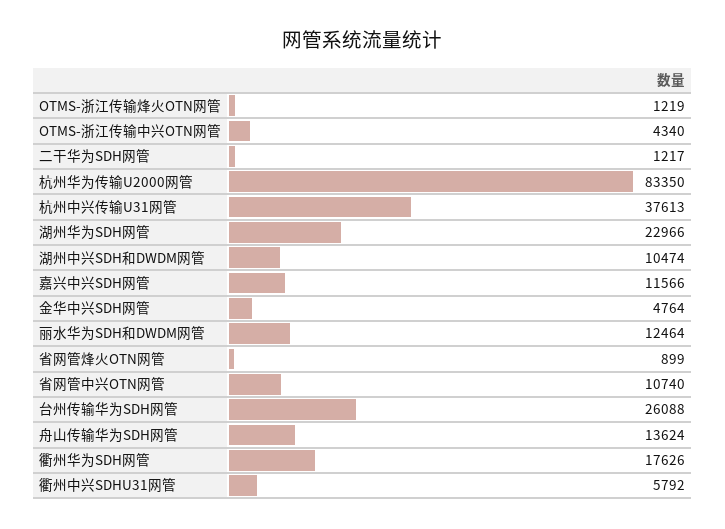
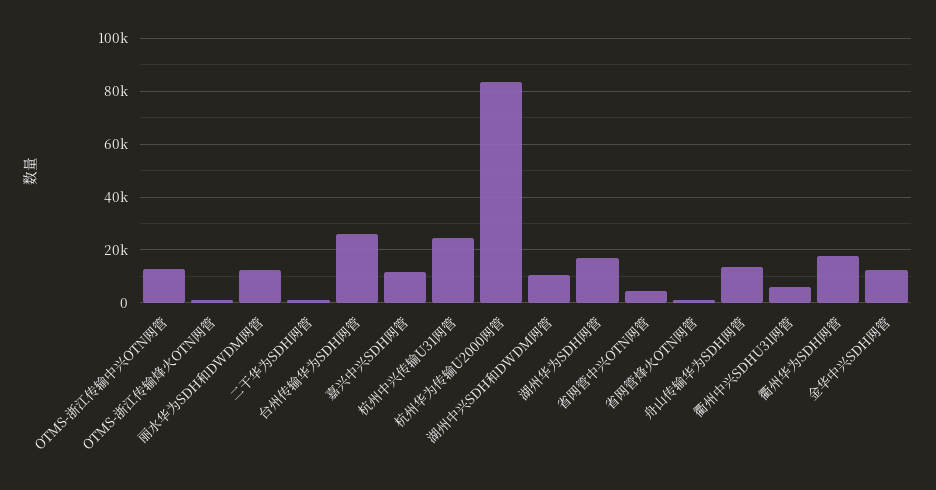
OTMS-浙江传输中兴OTN网管: 4340 -> 12500
杭州中兴传输U31网管: 37613 -> 25000
湖州华为SDH网管: 22966 -> 17500
金华中兴SDH网管: 4764 -> 12500
省网管中兴OTN网管: 10740 -> 5000

